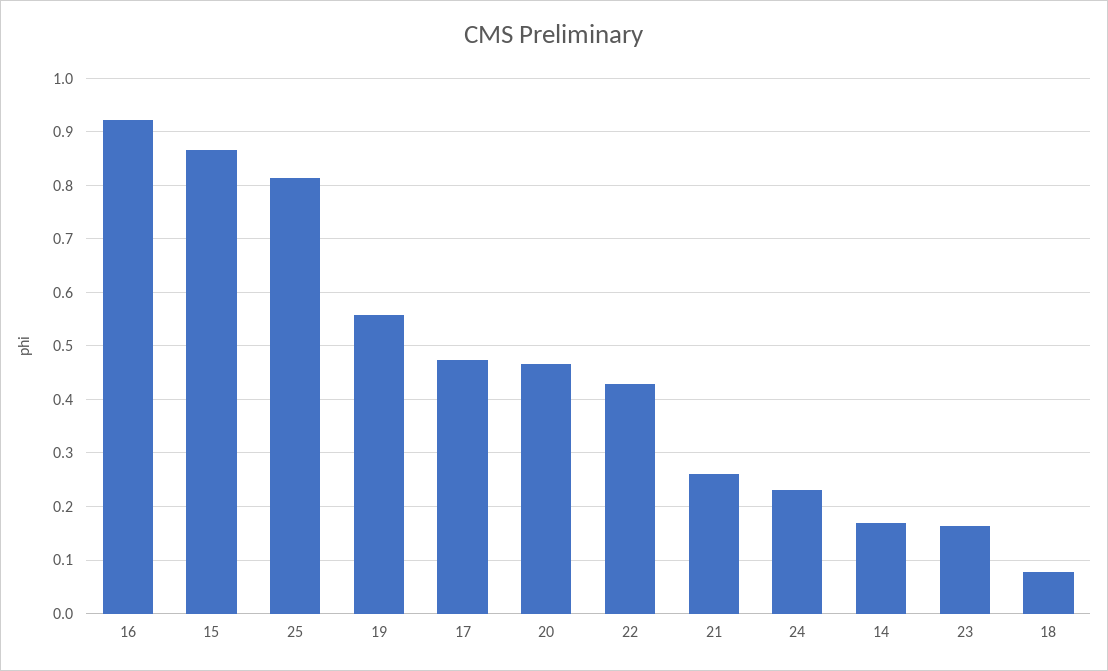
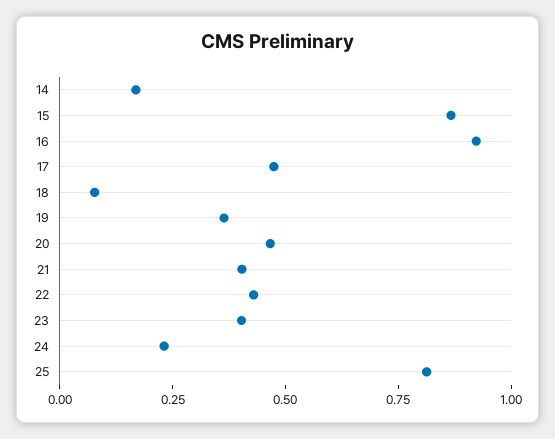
19: 0.56 -> 0.35
21: 0.26 -> 0.4
23: 0.16 -> 0.4

